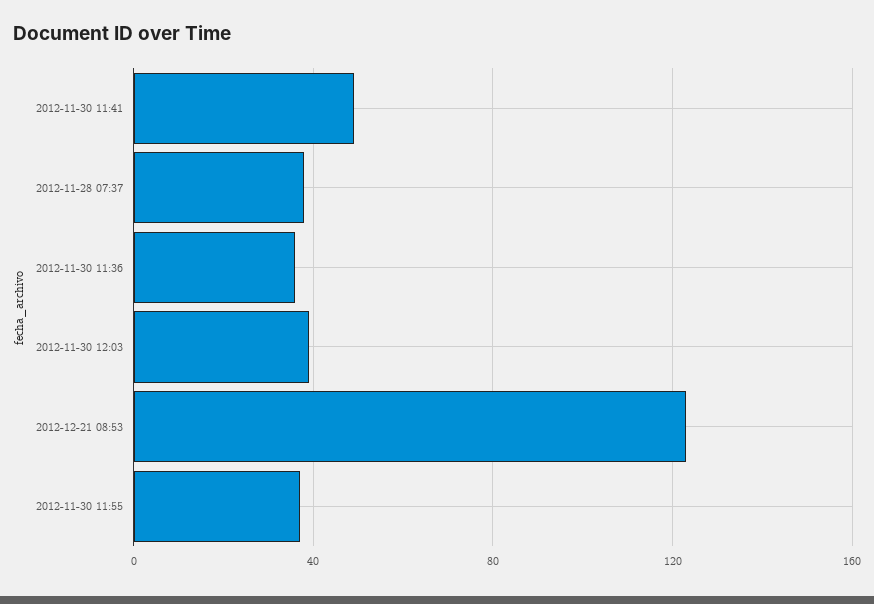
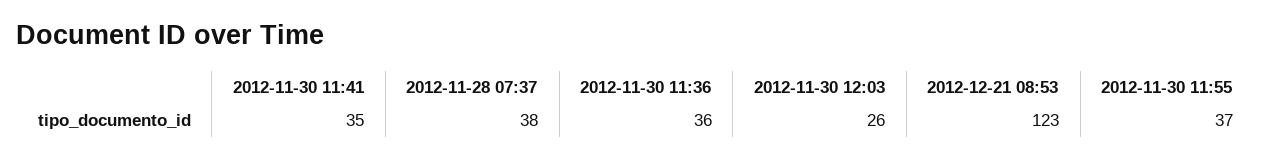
2012-11-30 11:41: 50 -> 35
2012-11-30 12:03: 40 -> 26

